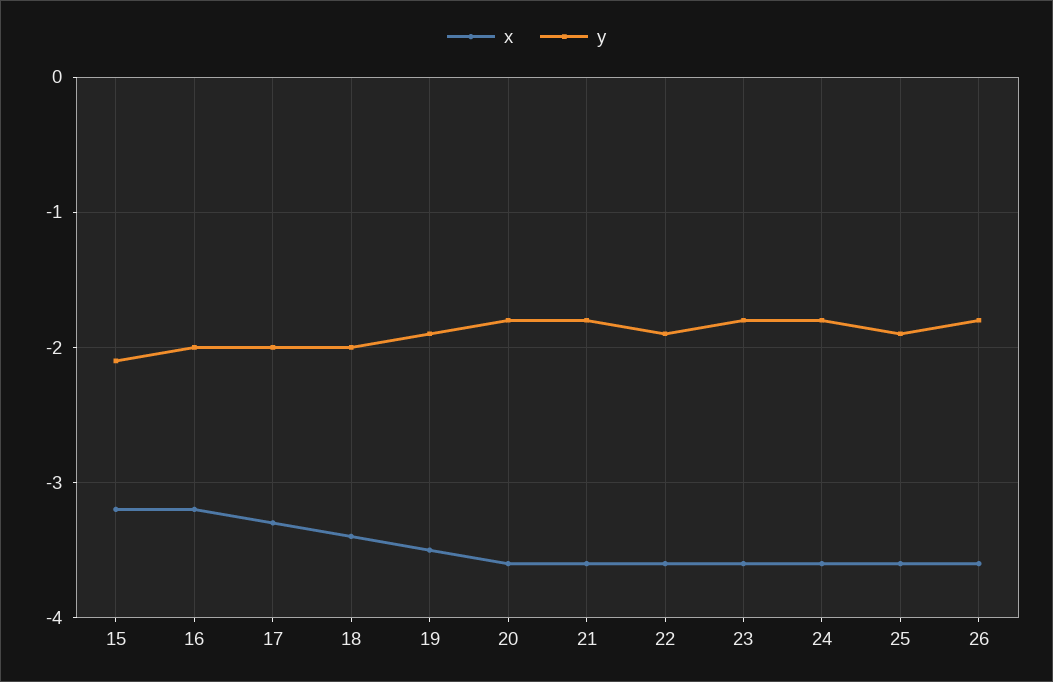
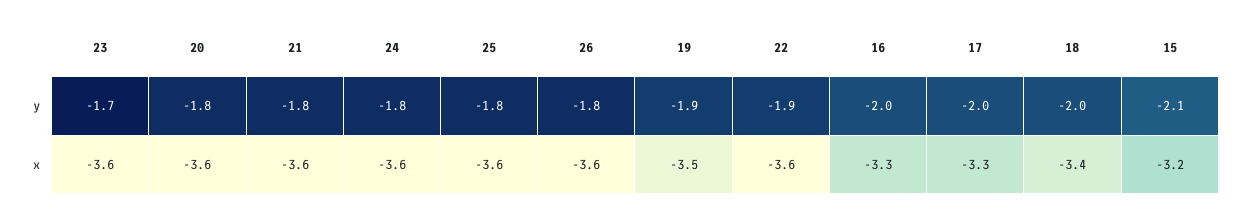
x, 16: -3.2 -> -3.3
y, 23: -1.8 -> -1.7
y, 25: -1.9 -> -1.8

